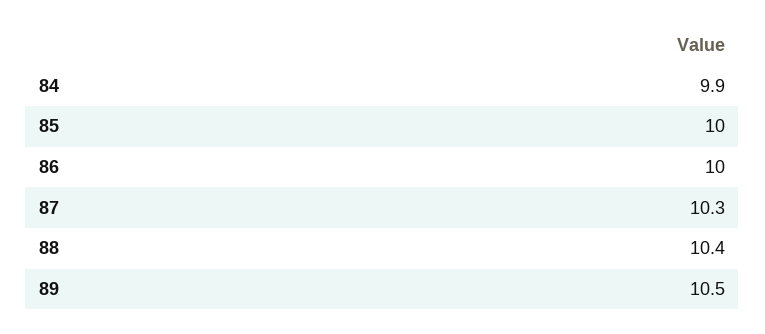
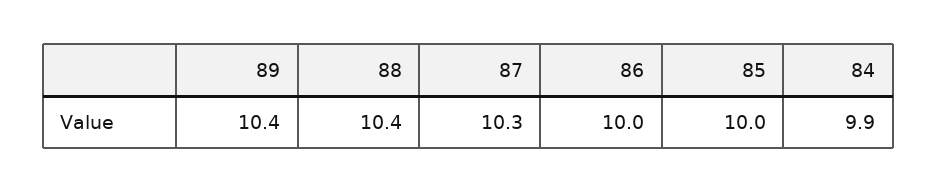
89: 10.5 -> 10.4

